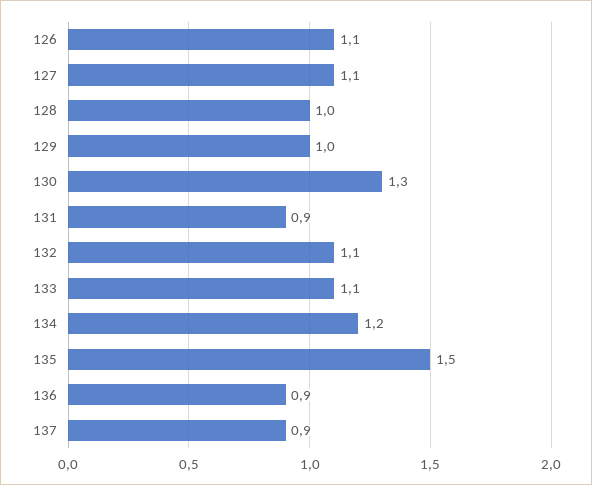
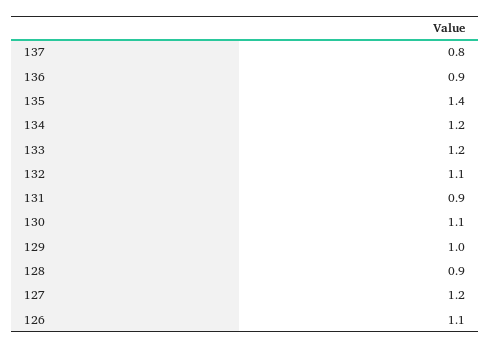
127: 1.1 -> 1.2
128: 1 -> 0.9
130: 1.3 -> 1.1
133: 1.1 -> 1.2
135: 1.5 -> 1.4
137: 0.9 -> 0.8

